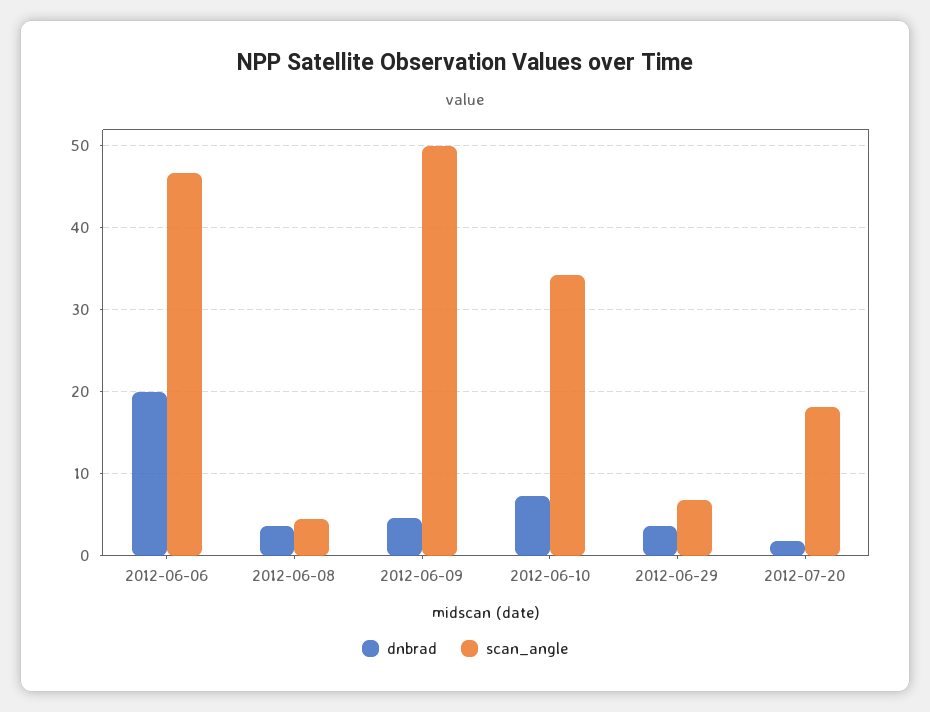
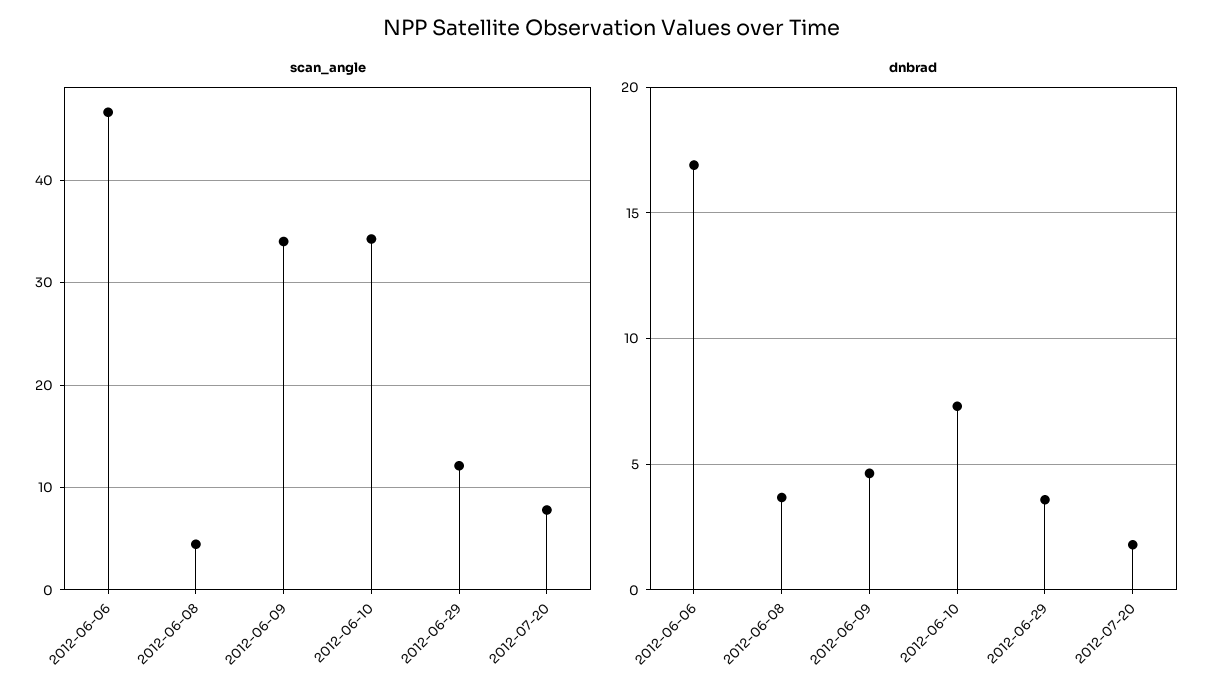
dnbrad, 2012-06-06: 20 -> 17
scan_angle, 2012-06-09: 50 -> 34
scan_angle, 2012-06-29: 7 -> 12
scan_angle, 2012-07-20: 18 -> 8

